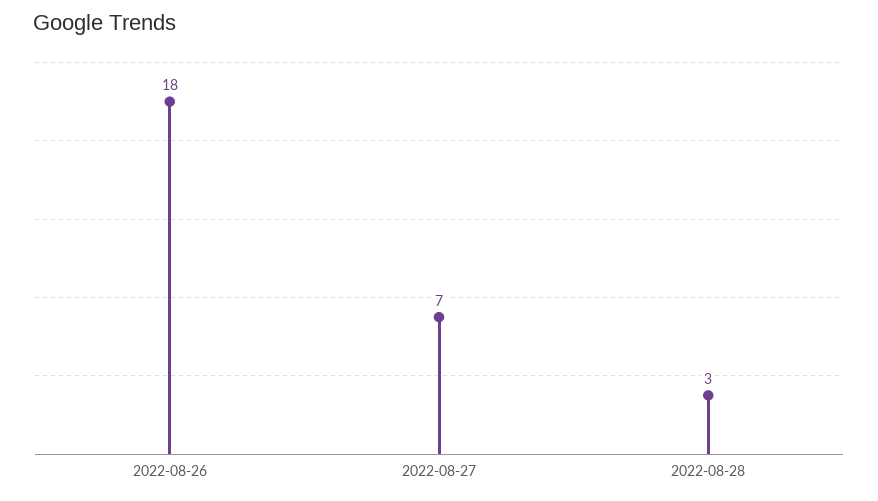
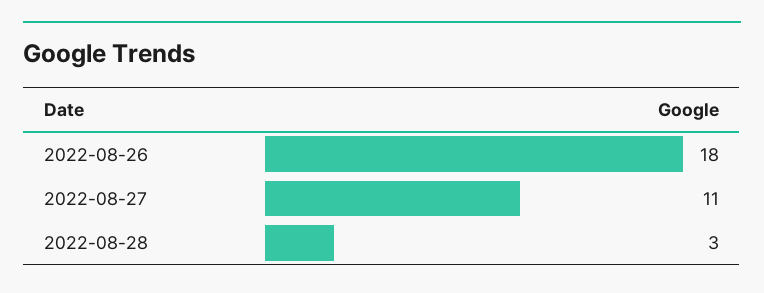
2022-08-27: 7 -> 11

